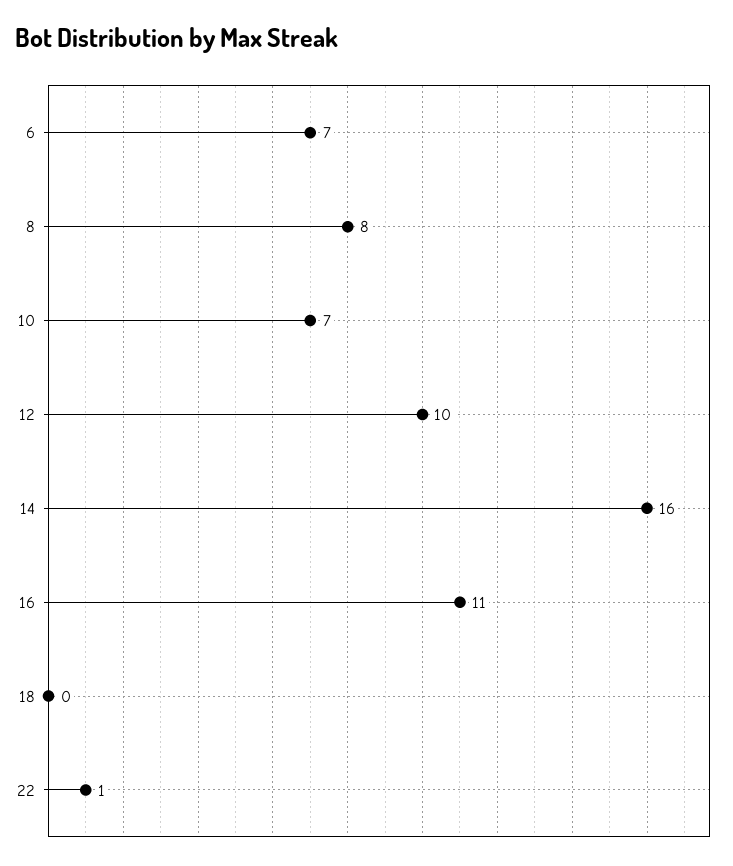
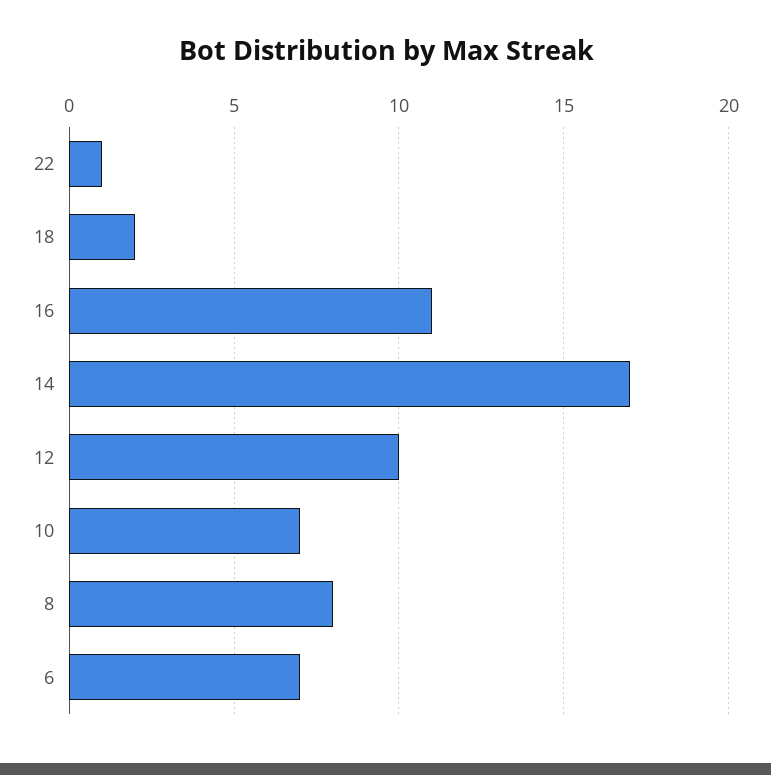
14: 16 -> 17
18: 0 -> 2

